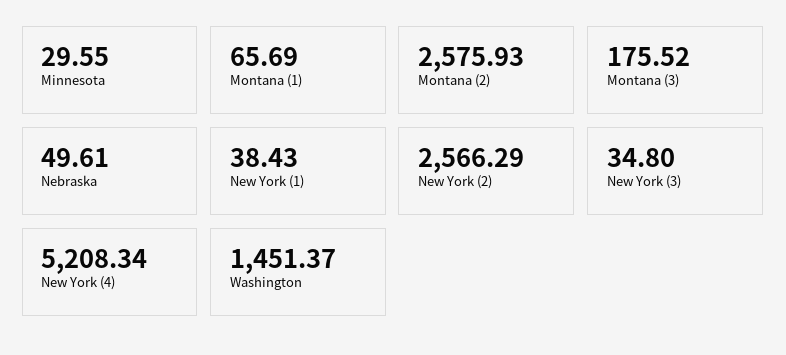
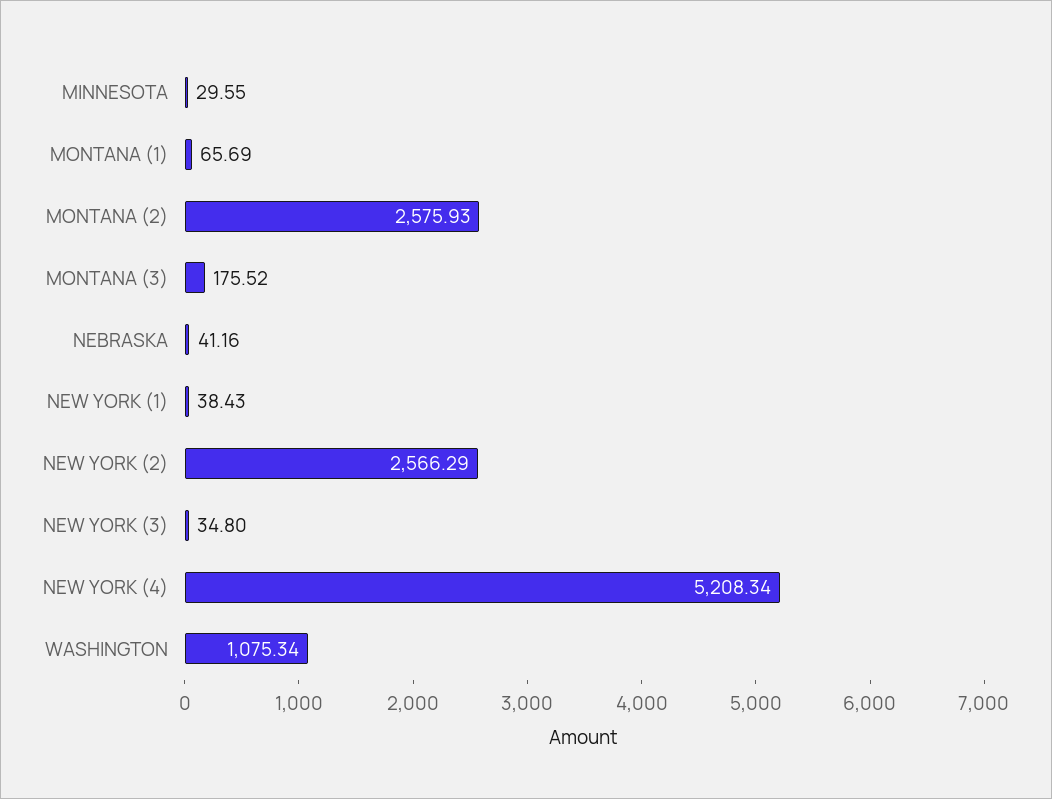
Nebraska: 49.61 -> 41.16
Washington: 1451.37 -> 1075.34

